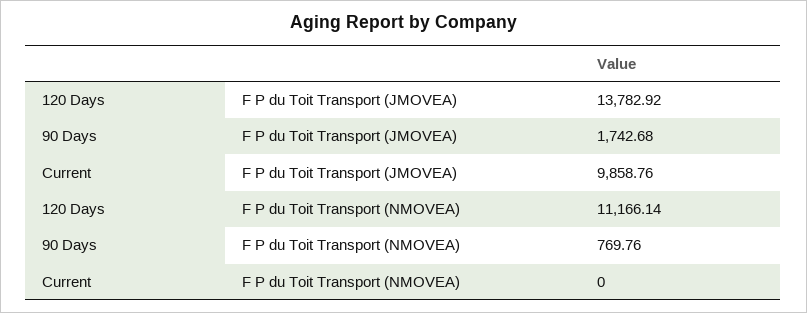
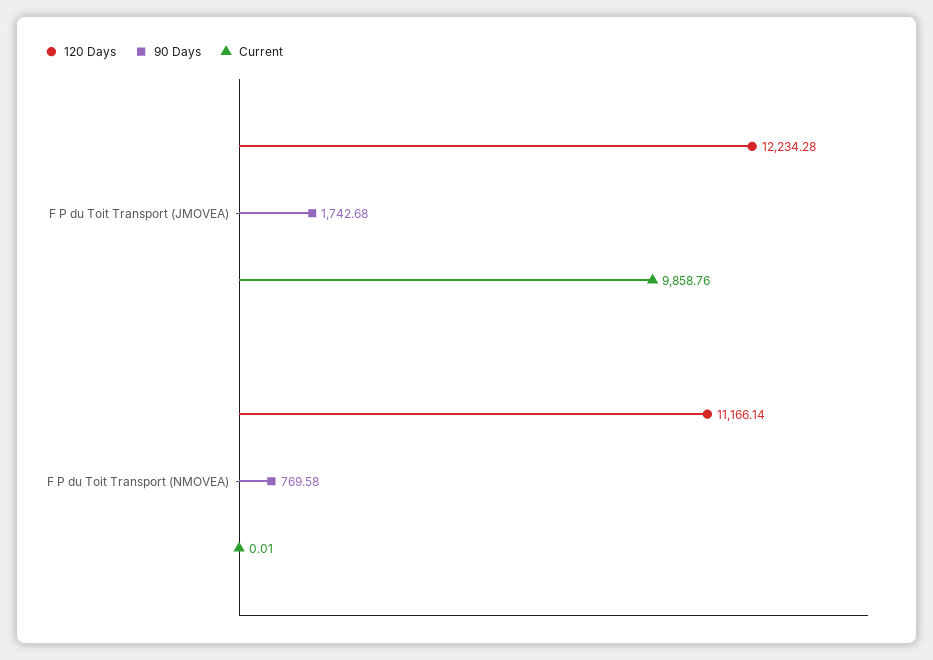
120 Days, F P du Toit Transport (JMOVEA): 13782.92 -> 12234.28
90 Days, F P du Toit Transport (NMOVEA): 769.76 -> 769.58
Current, F P du Toit Transport (NMOVEA): 0 -> 0.01

